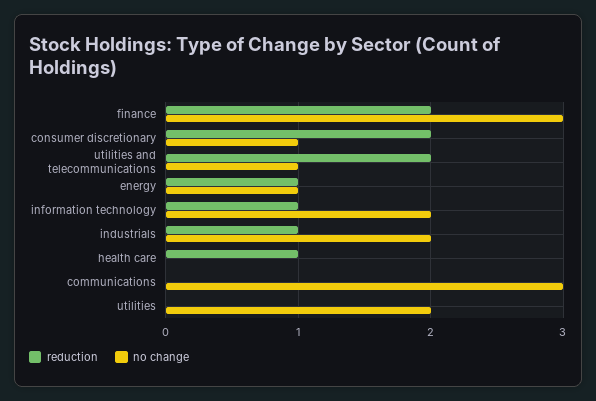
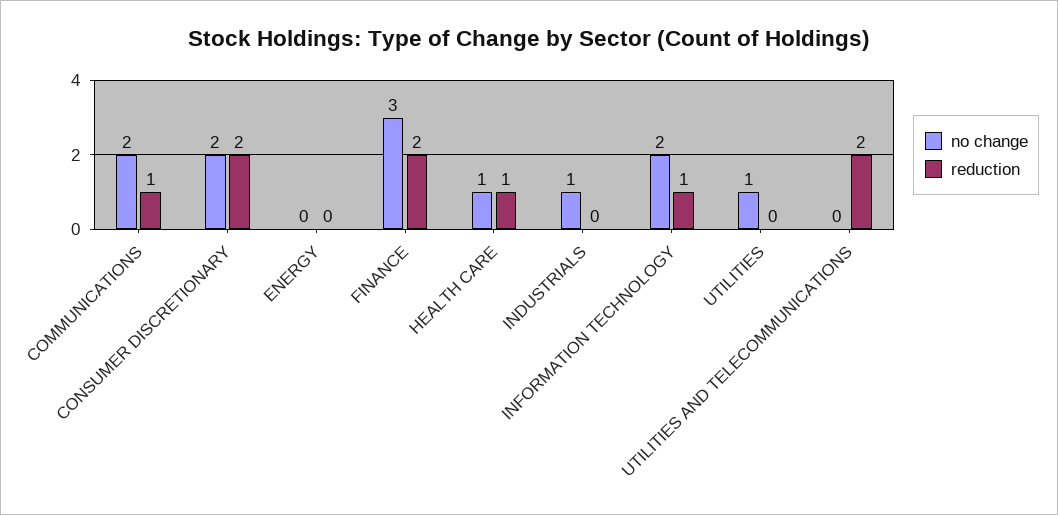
no change, consumer discretionary: 1 -> 2
no change, utilities and telecommunications: 1 -> 0
reduction, energy: 1 -> 0
no change, energy: 1 -> 0
reduction, industrials: 1 -> 0
no change, industrials: 2 -> 1
no change, health care: 0 -> 1
reduction, communications: 0 -> 1
no change, communications: 3 -> 2
no change, utilities: 2 -> 1

